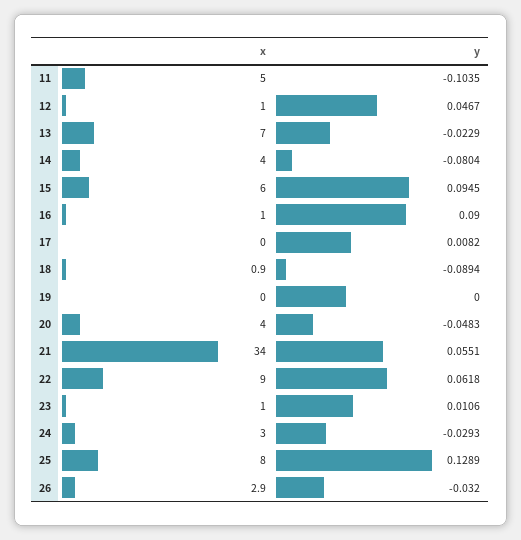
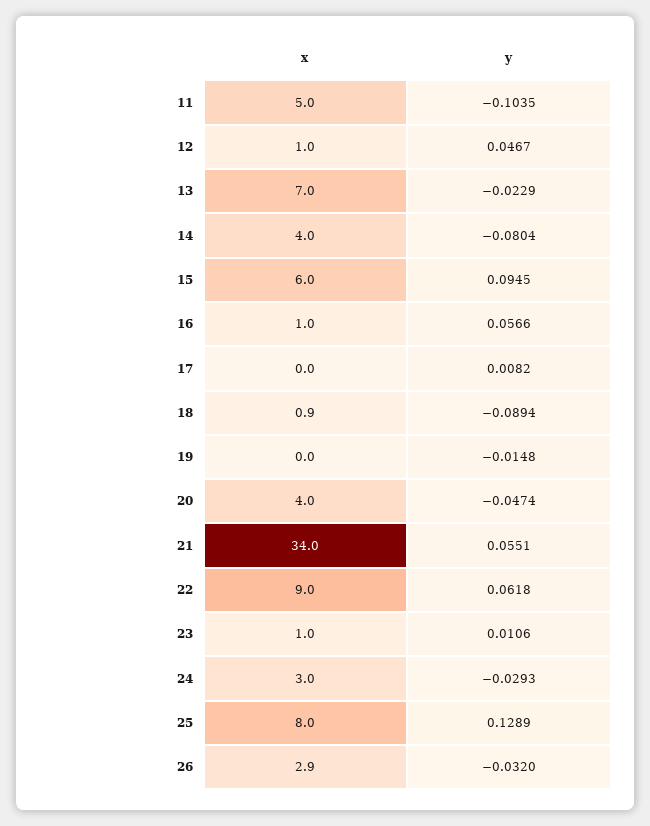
y, 16: 0.09 -> 0.0566
y, 19: 0 -> -0.0148
y, 20: -0.0483 -> -0.0474

